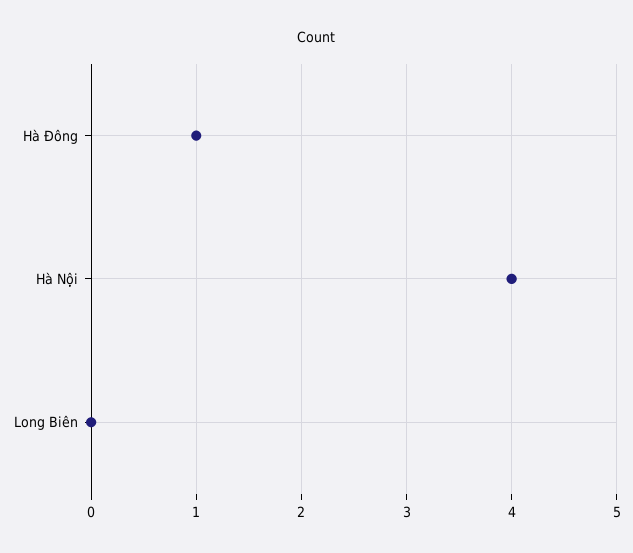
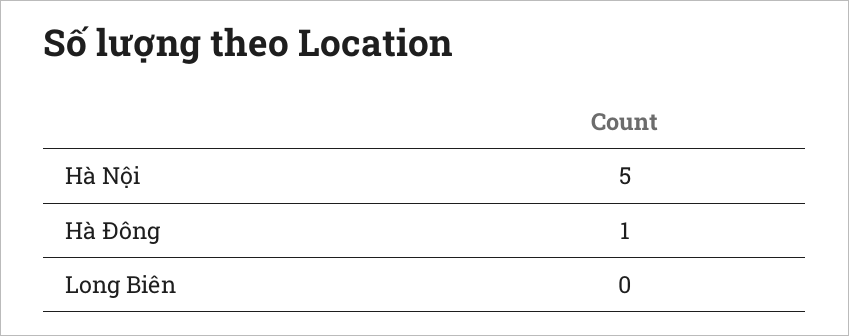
Hà Nội: 4 -> 5

